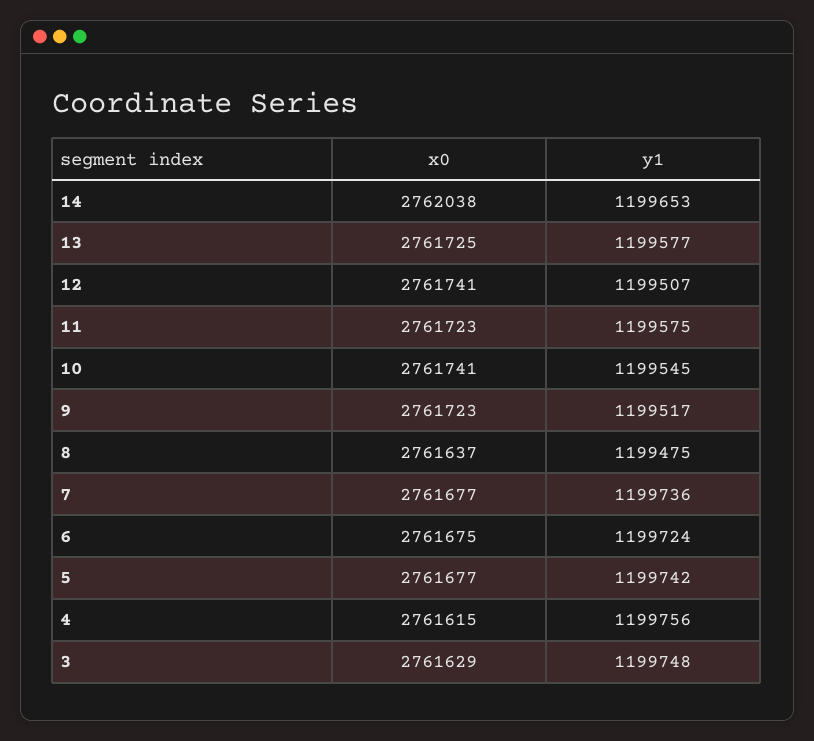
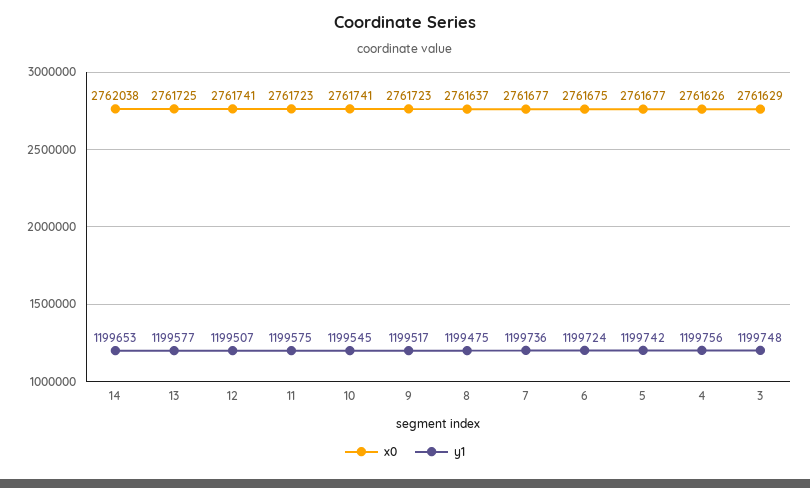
x0, 4: 2761615 -> 2761626

